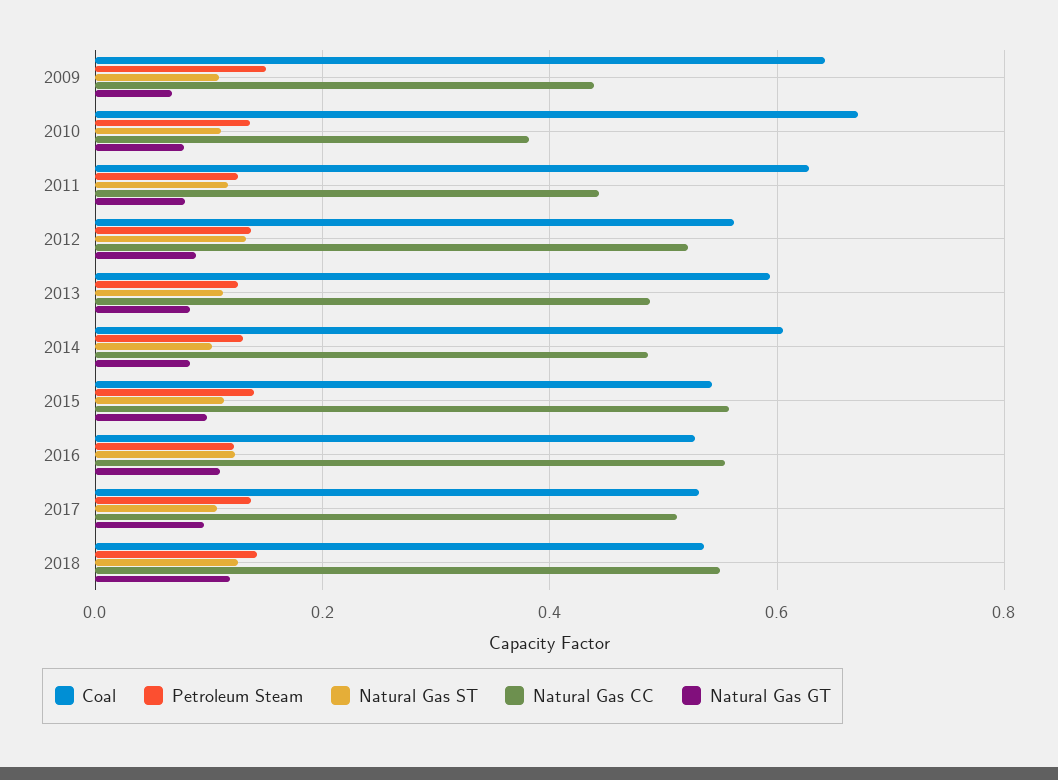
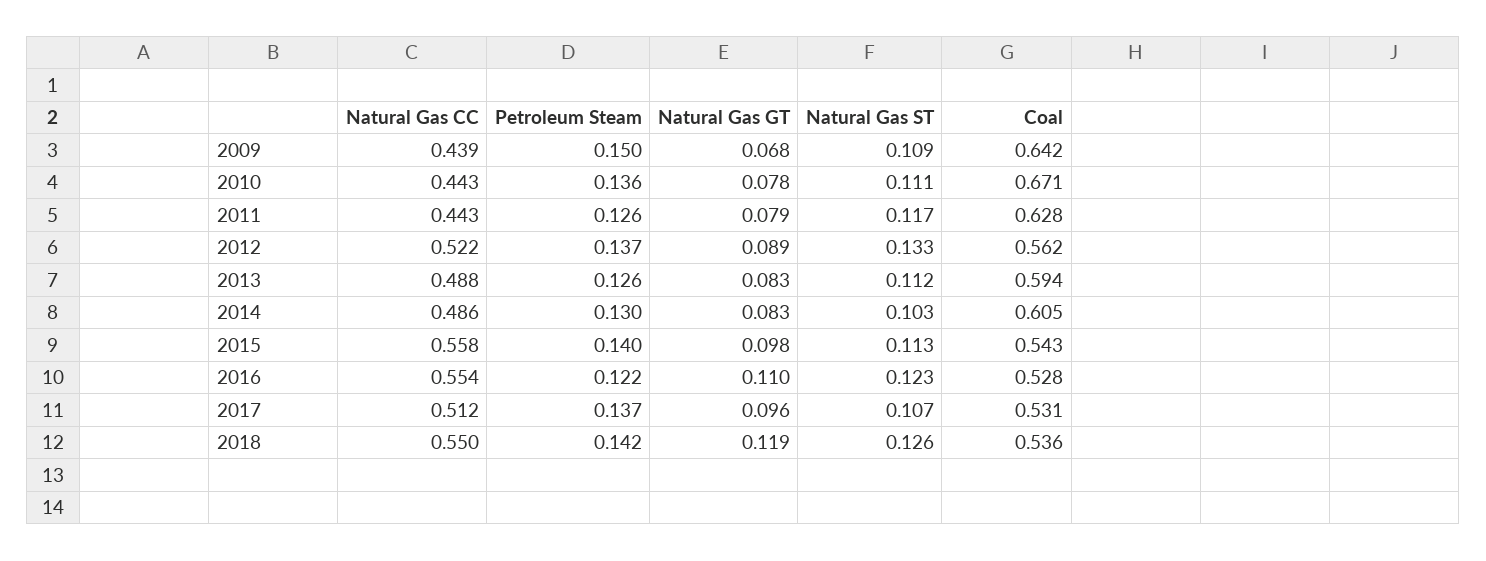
Natural Gas CC, 2010: 0.38 -> 0.443

